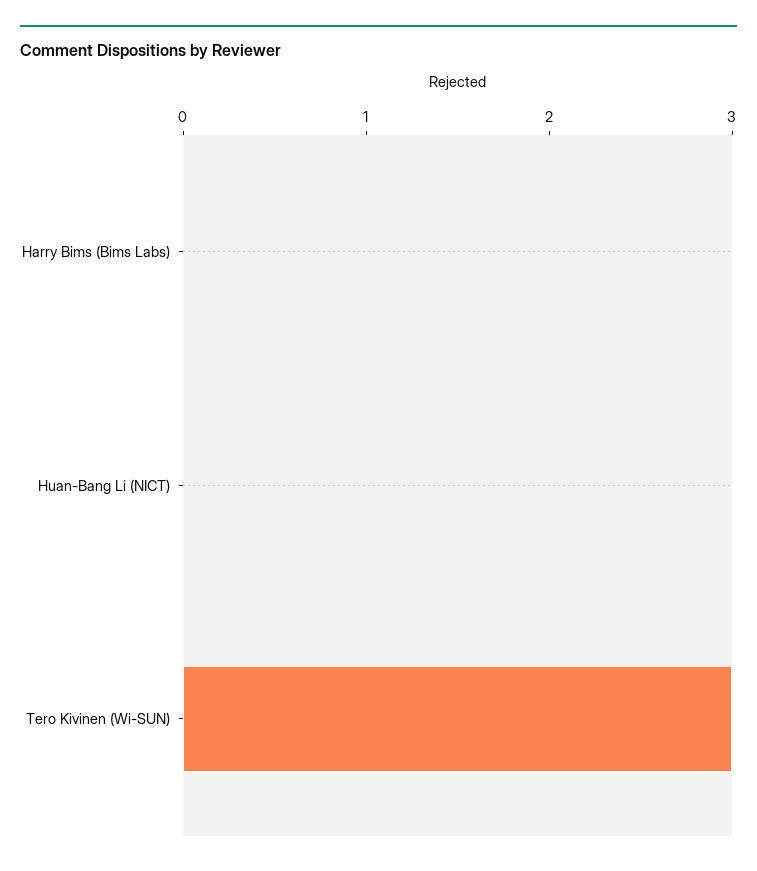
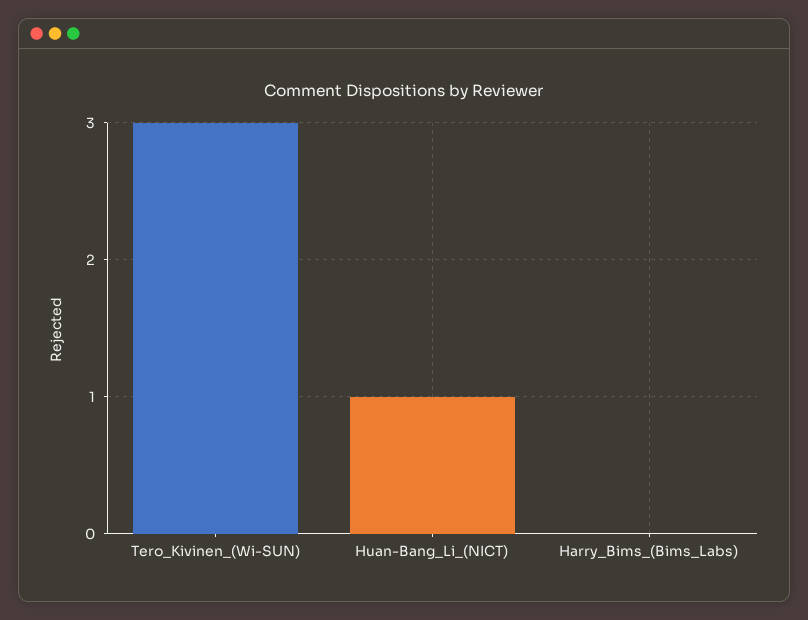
Huan-Bang Li (NICT): 0 -> 1

